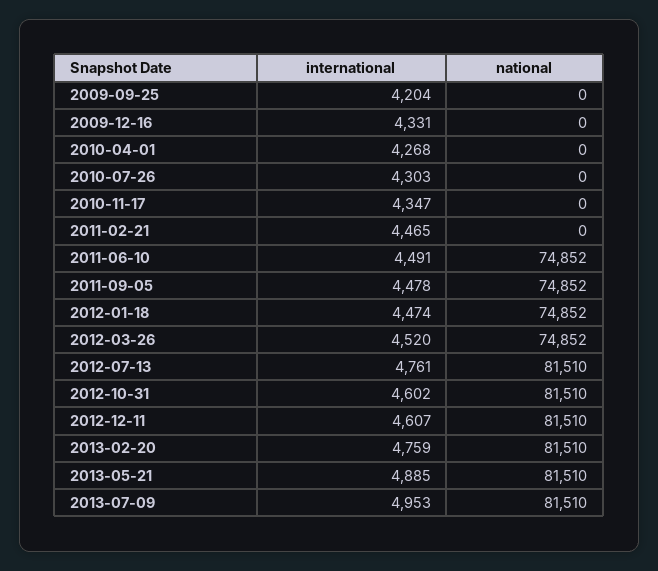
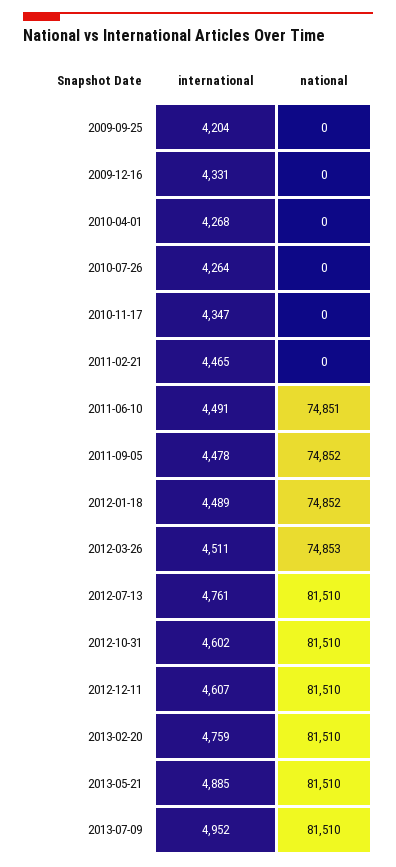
international, 2010-07-26: 4303 -> 4264
national, 2011-06-10: 74852 -> 74851
international, 2012-01-18: 4474 -> 4489
international, 2012-03-26: 4520 -> 4511
national, 2012-03-26: 74852 -> 74853
international, 2013-07-09: 4953 -> 4952

